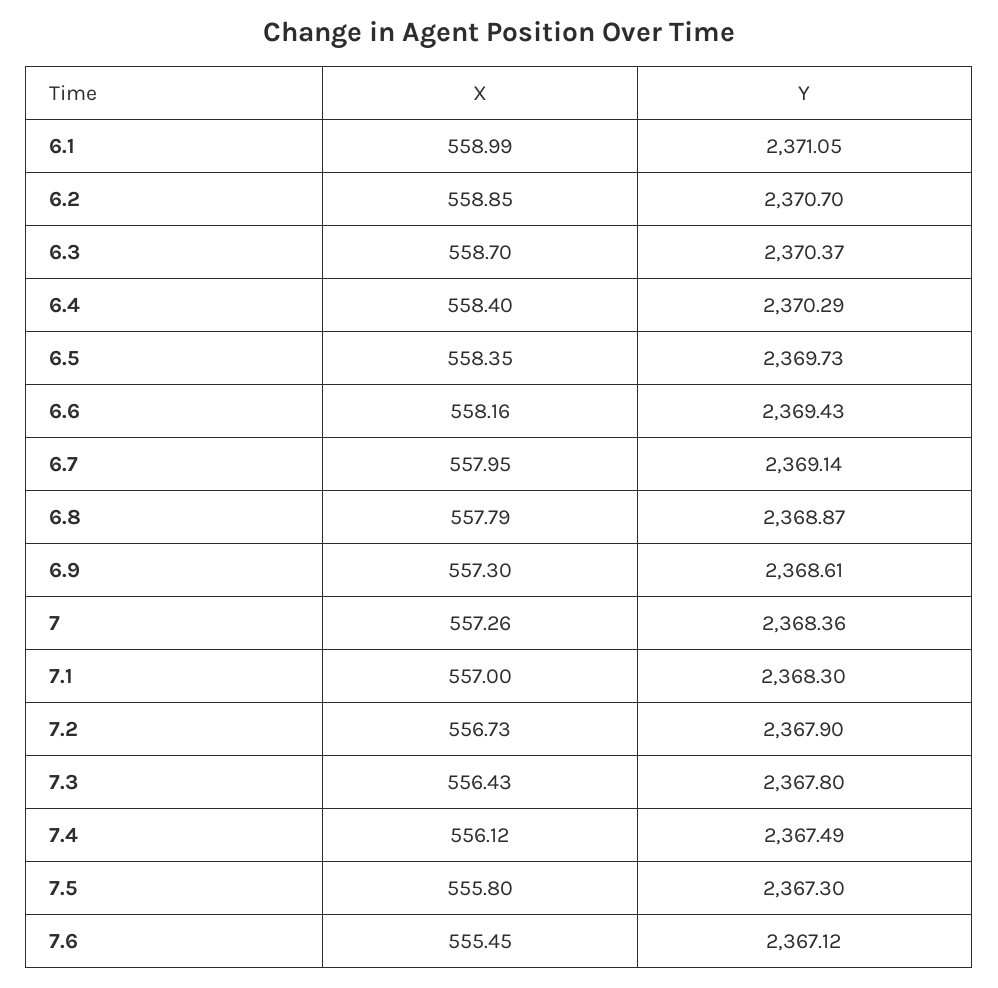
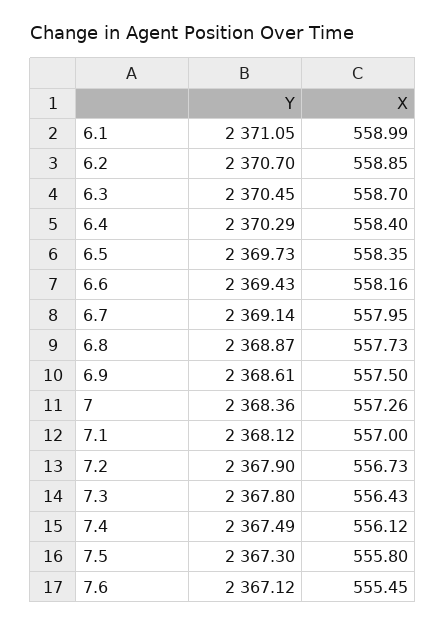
Y, 6.3: 2370.37 -> 2370.45
X, 6.8: 557.79 -> 557.73
X, 6.9: 557.3 -> 557.5
Y, 7.1: 2368.3 -> 2368.12

